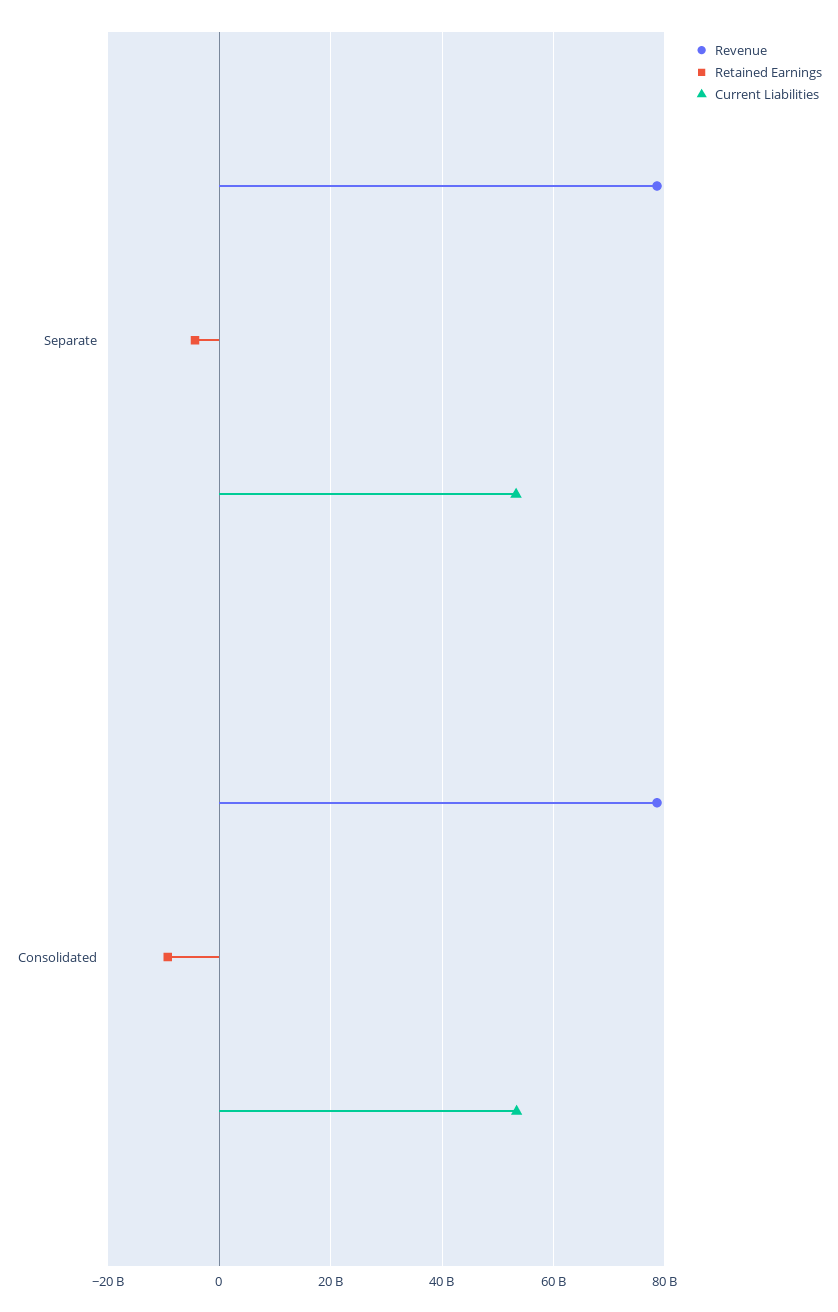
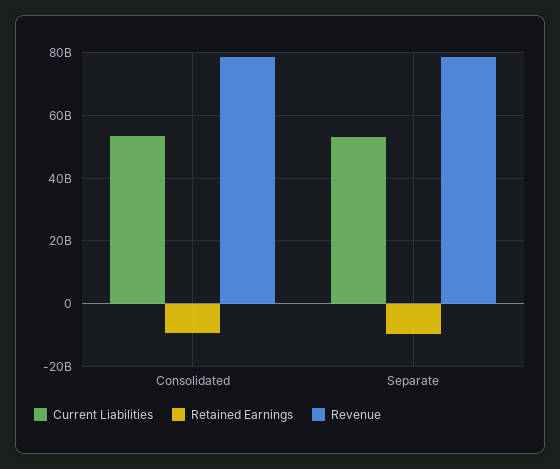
Retained Earnings, Separate: -4000000000 -> -10000000000

